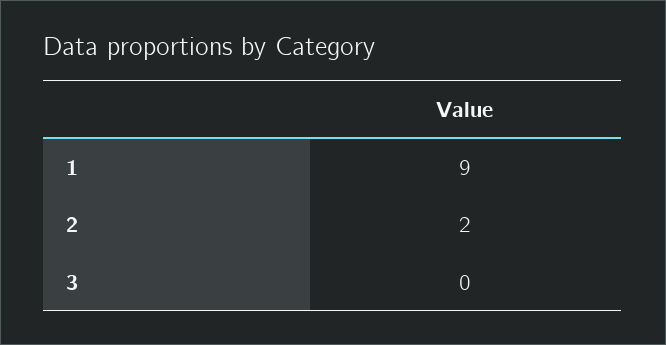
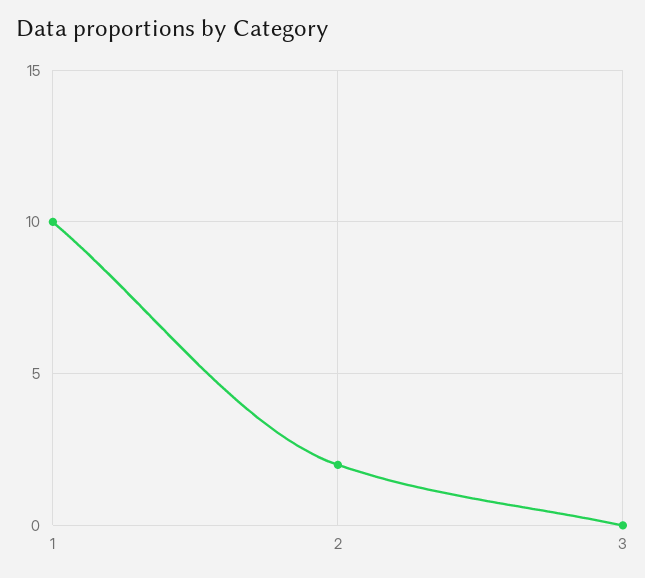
1: 9 -> 10

